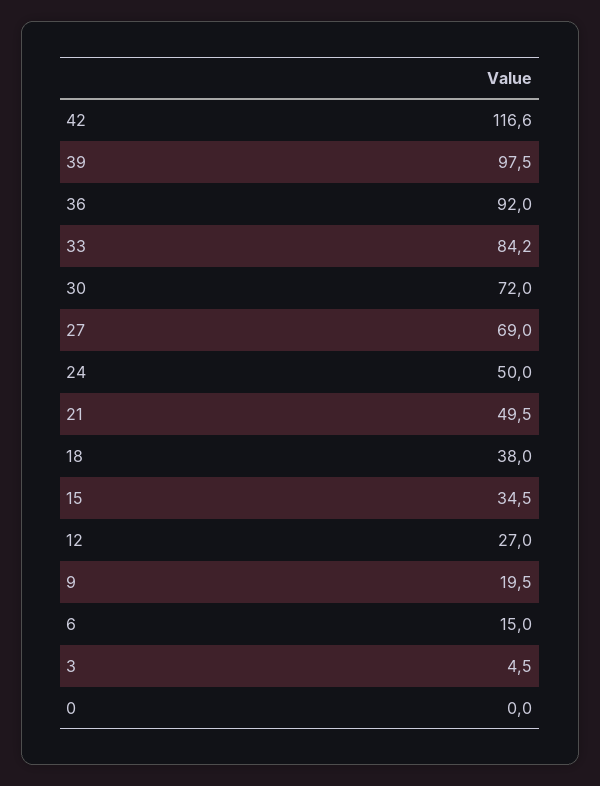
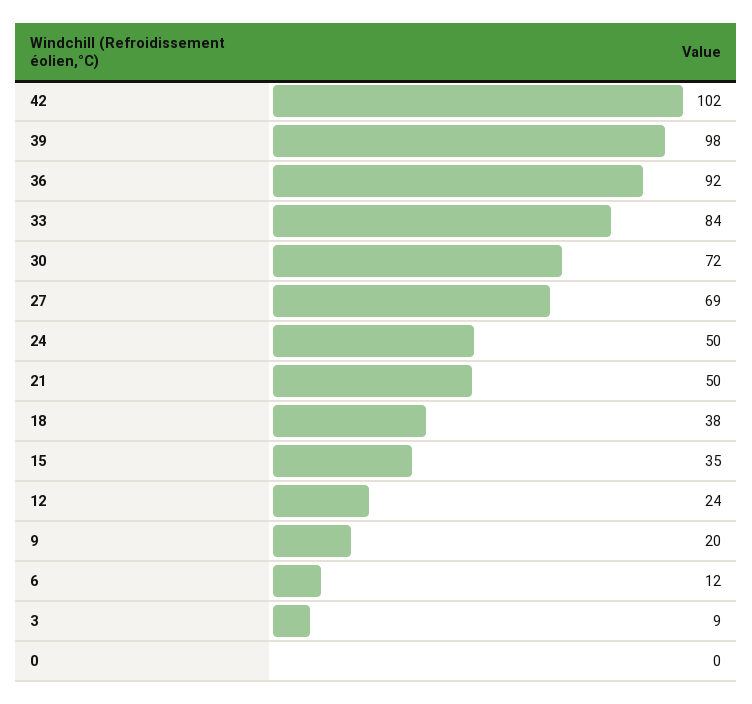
42: 116.6 -> 102
12: 27 -> 24
6: 15 -> 12
3: 4.5 -> 9

